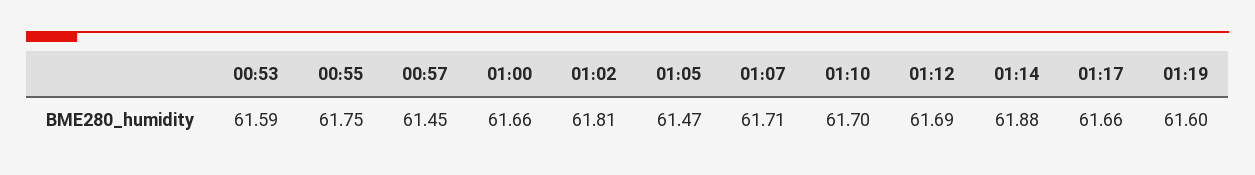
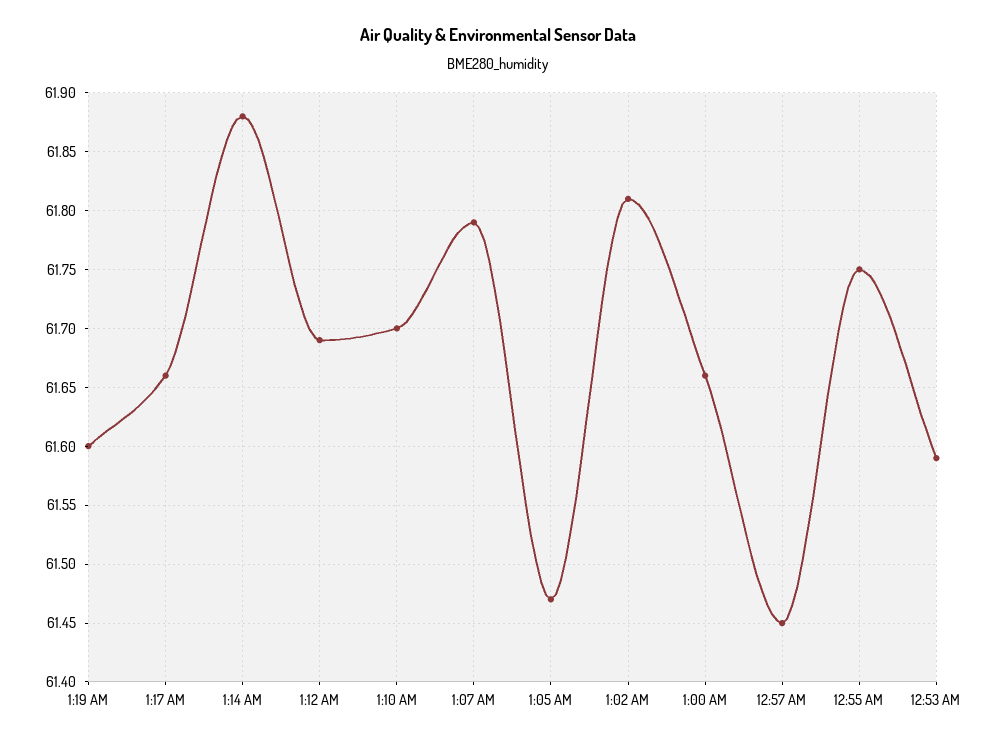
01:07: 61.71 -> 61.79

